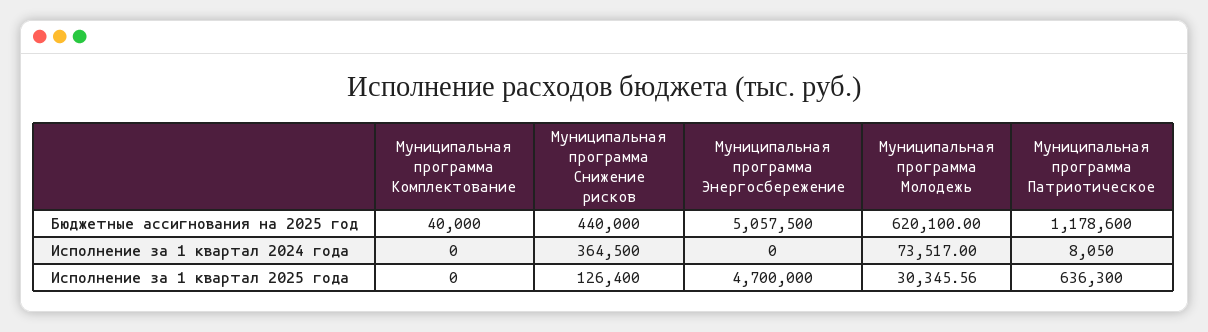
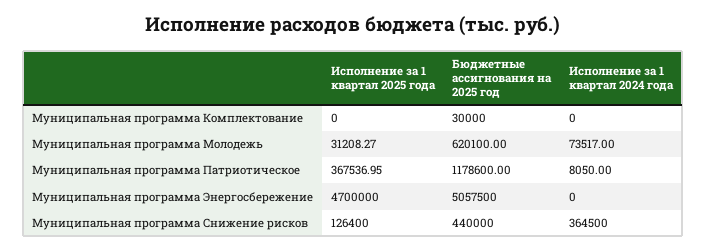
Муниципальная программа Комплектование, Бюджетные ассигнования на 2025 год: 40000 -> 30000
Муниципальная программа Молодежь, Исполнение за 1 квартал 2025 года: 30345.56 -> 31208.27
Муниципальная программа Патриотическое, Исполнение за 1 квартал 2025 года: 636300 -> 367536.95

